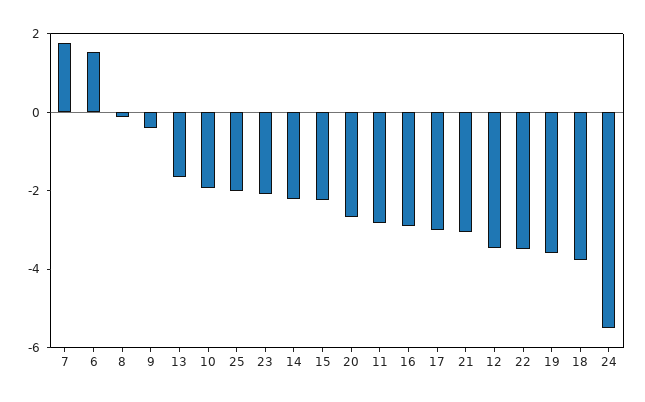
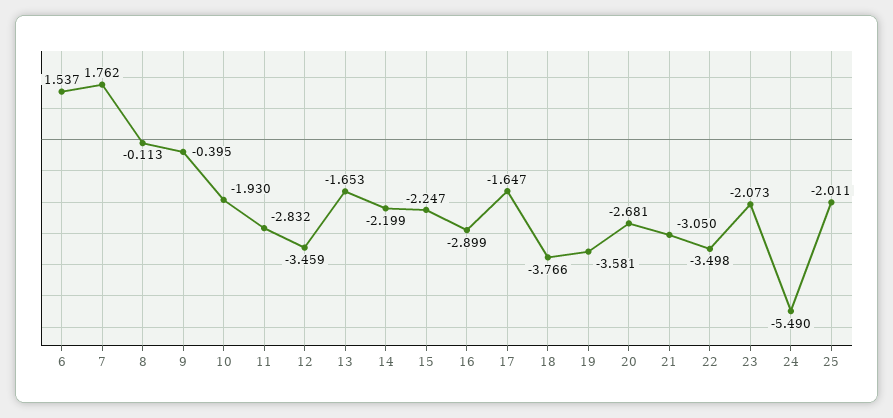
17: -3 -> -1.647

